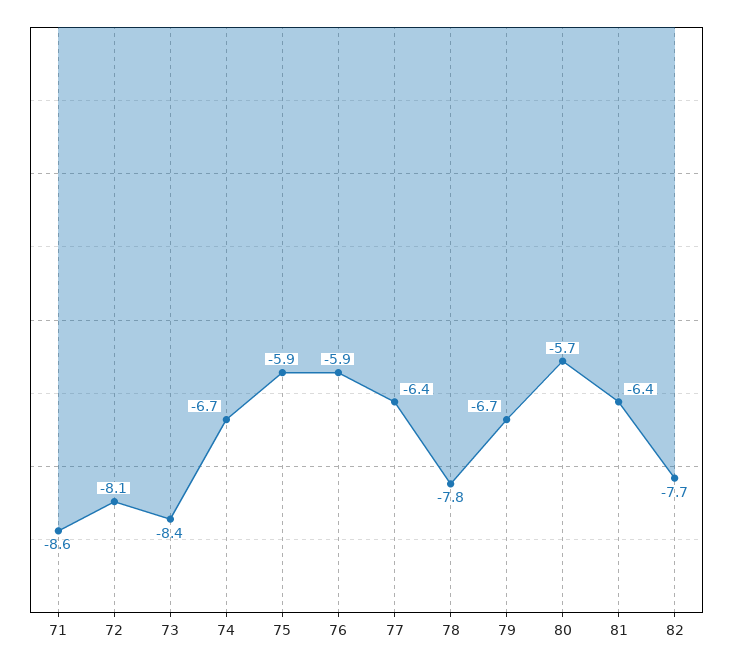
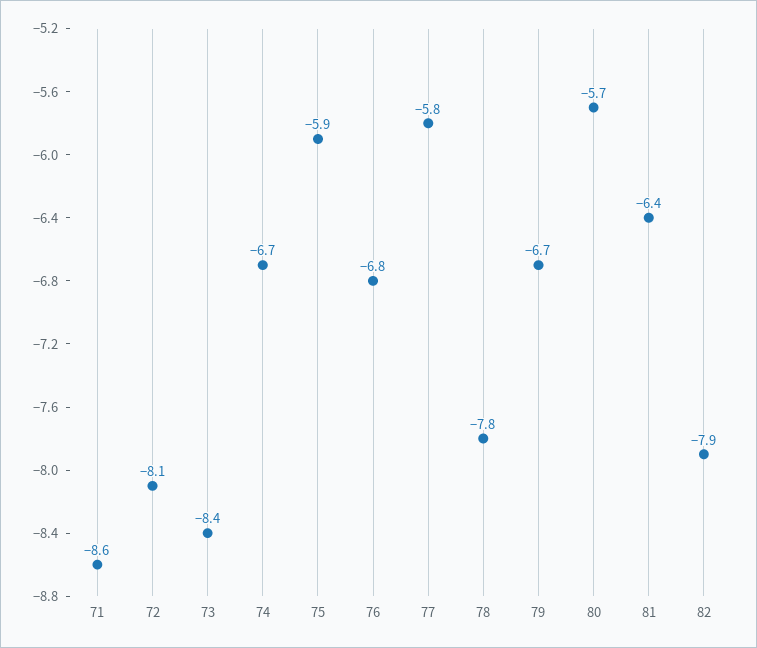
76: -5.9 -> -6.8
77: -6.4 -> -5.8
82: -7.7 -> -7.9

